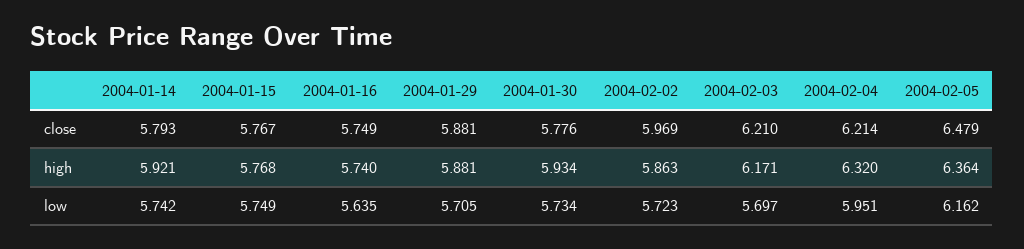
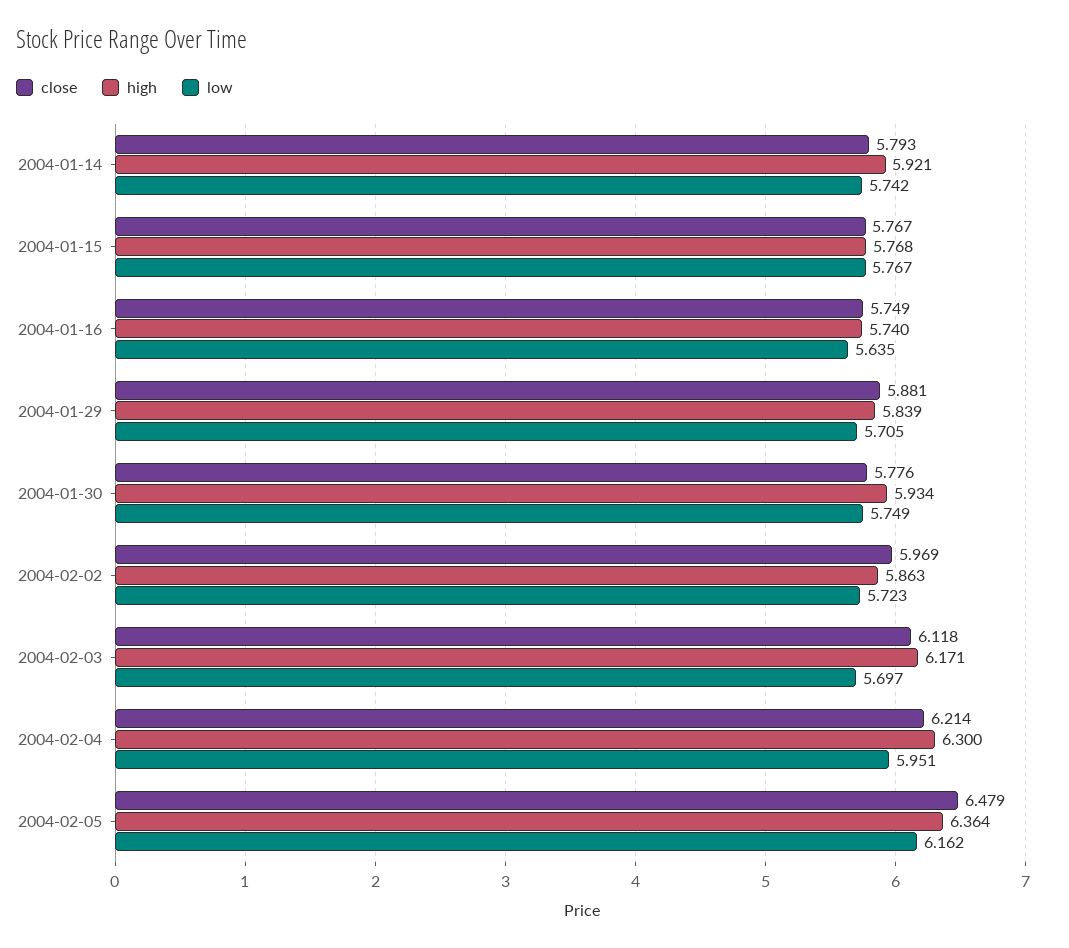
close, 2004-02-03: 6.21 -> 6.118
high, 2004-01-29: 5.881 -> 5.839
high, 2004-02-04: 6.32 -> 6.3
low, 2004-01-15: 5.749 -> 5.767
low, 2004-01-30: 5.734 -> 5.749

